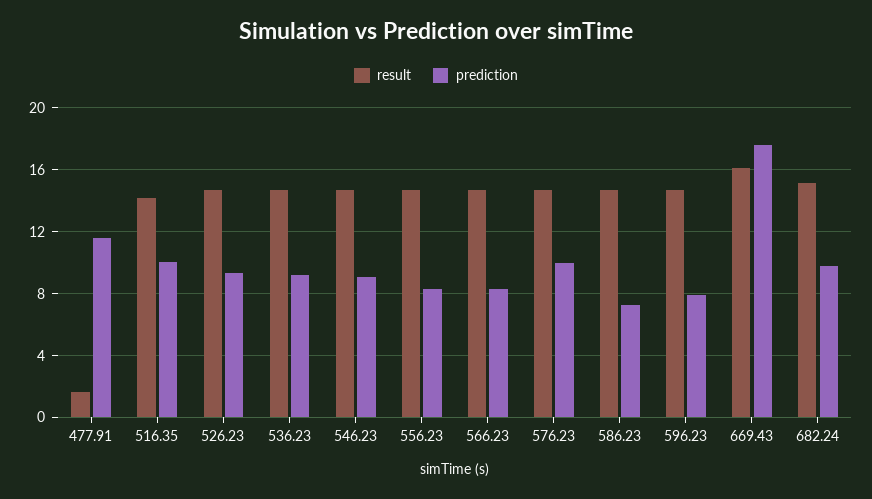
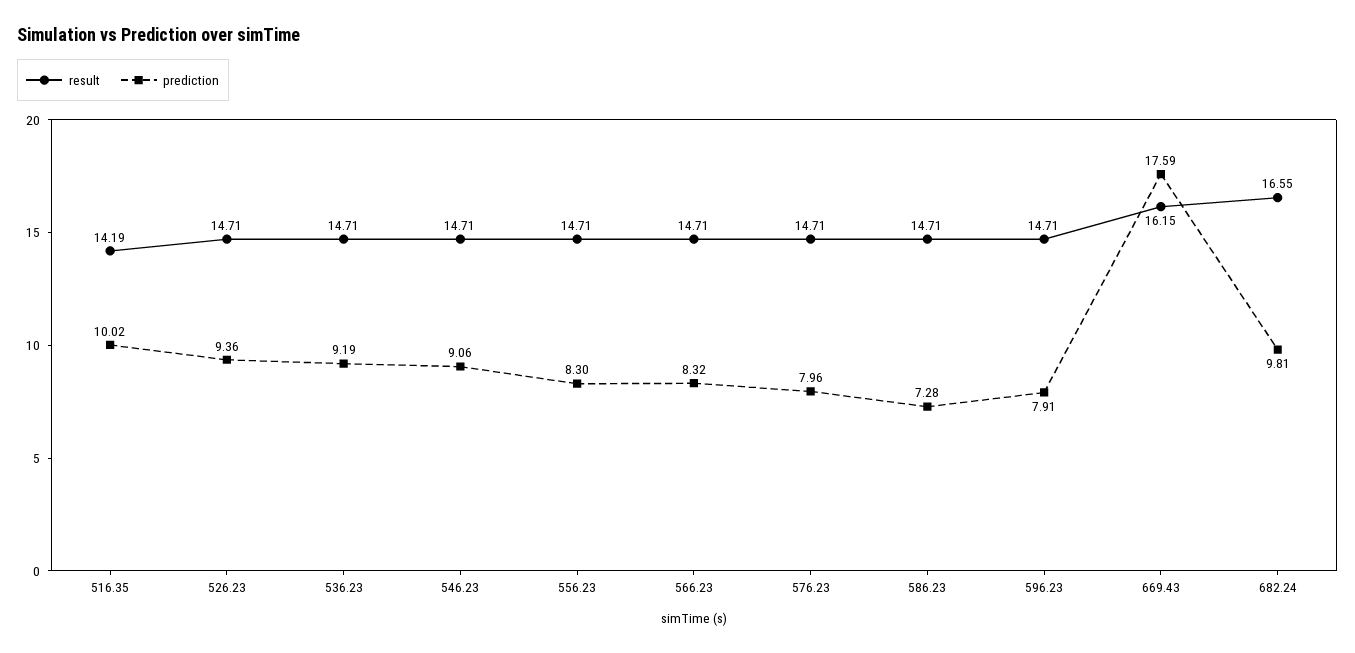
result, 477.91: 1.5 -> none
prediction, 477.91: 11.5 -> none
prediction, 576.23: 10 -> 7.96
result, 682.24: 15 -> 16.55

